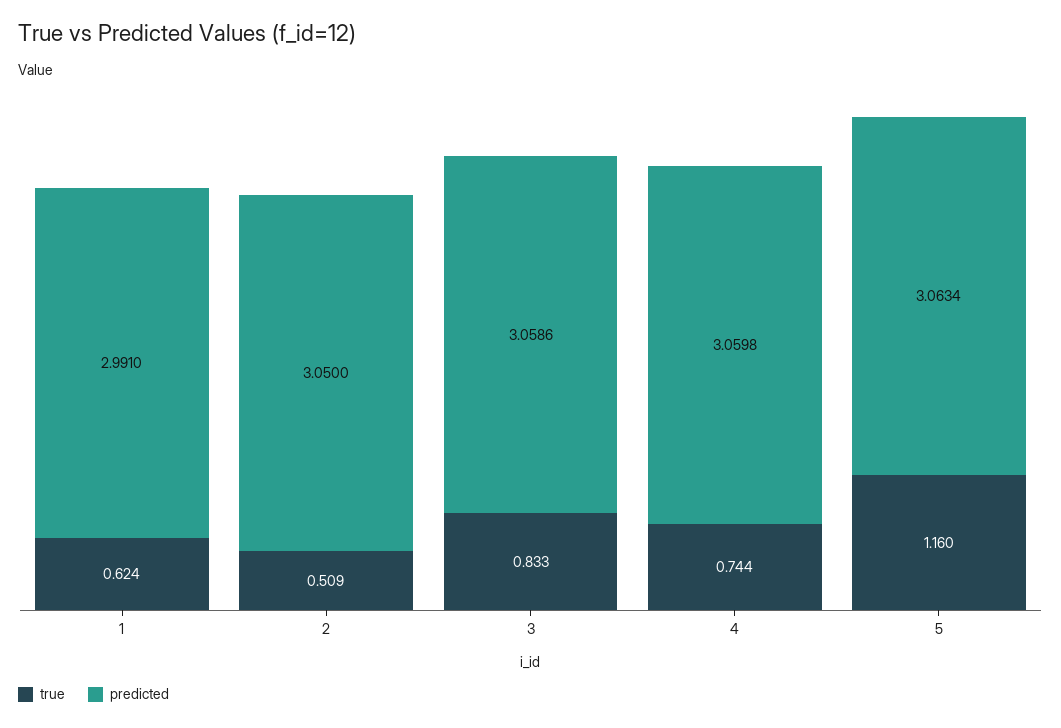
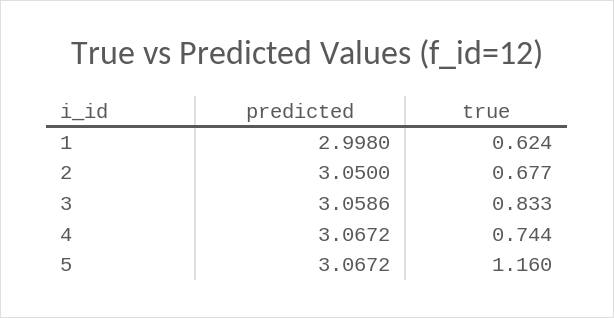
predicted, 1: 2.991 -> 2.998
true, 2: 0.509 -> 0.677
predicted, 4: 3.0598 -> 3.0672
predicted, 5: 3.0634 -> 3.0672

